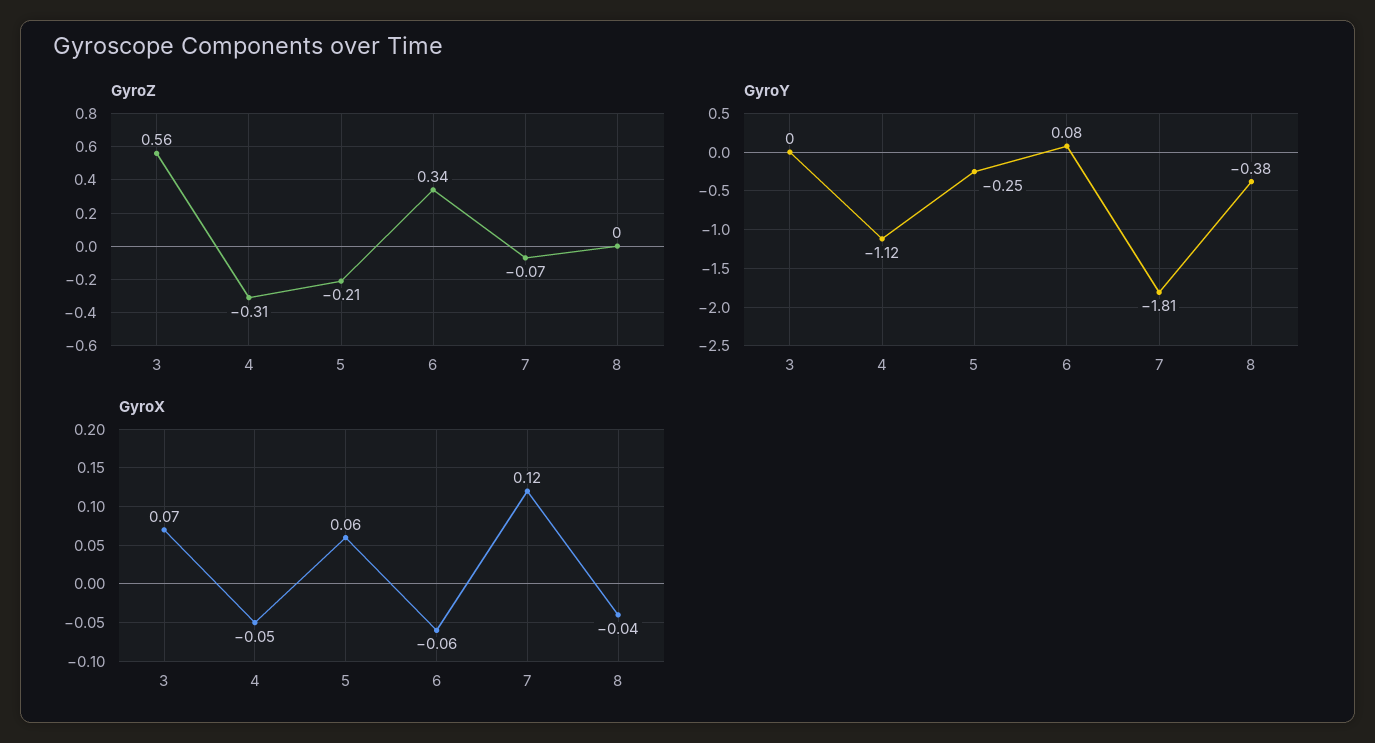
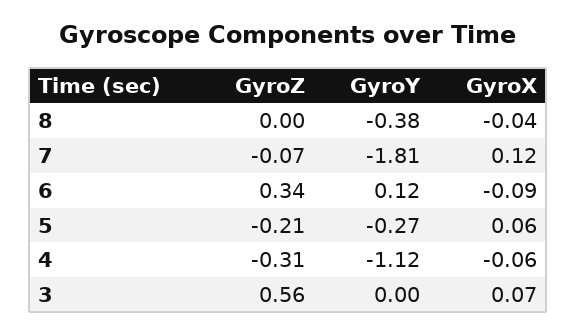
GyroY, 5: -0.25 -> -0.27
GyroY, 6: 0.08 -> 0.12
GyroX, 4: -0.05 -> -0.06
GyroX, 6: -0.06 -> -0.09

